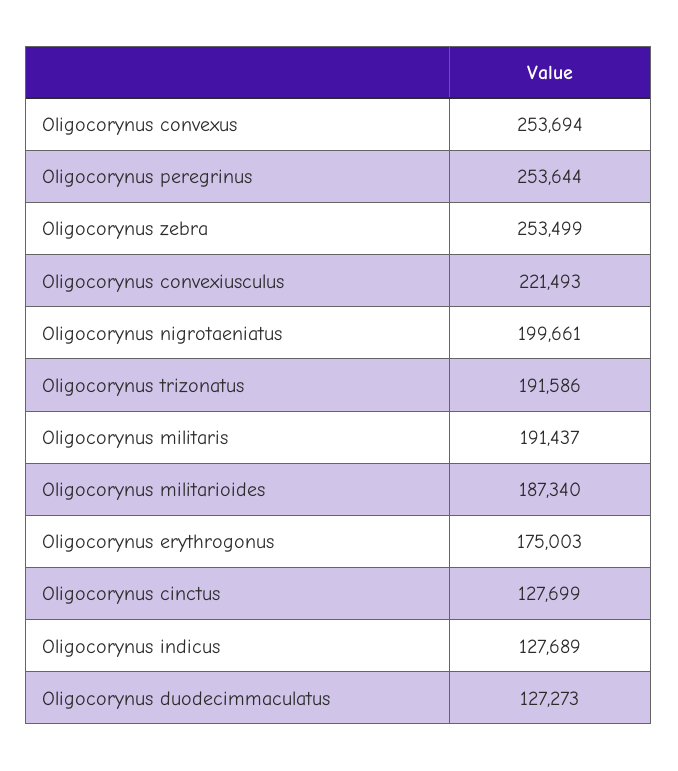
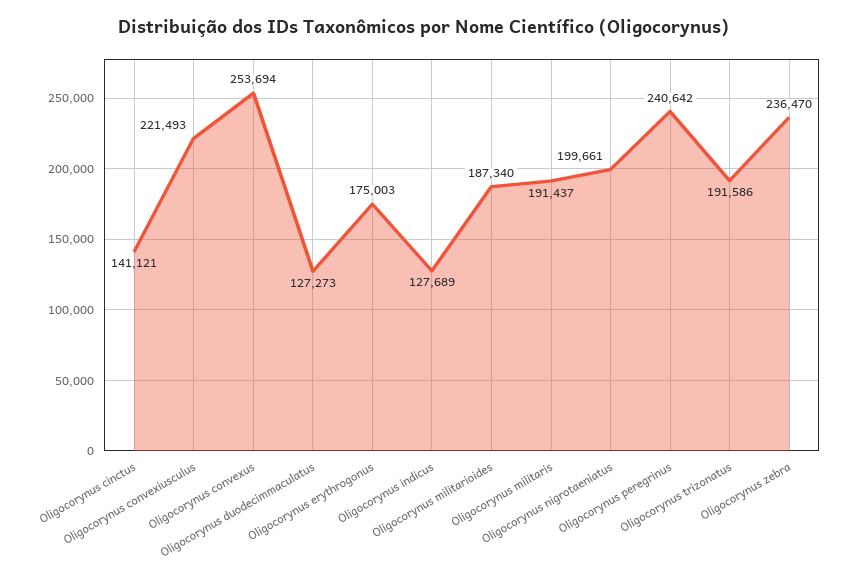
Oligocorynus peregrinus: 253644 -> 240642
Oligocorynus zebra: 253499 -> 236470
Oligocorynus cinctus: 127699 -> 141121

